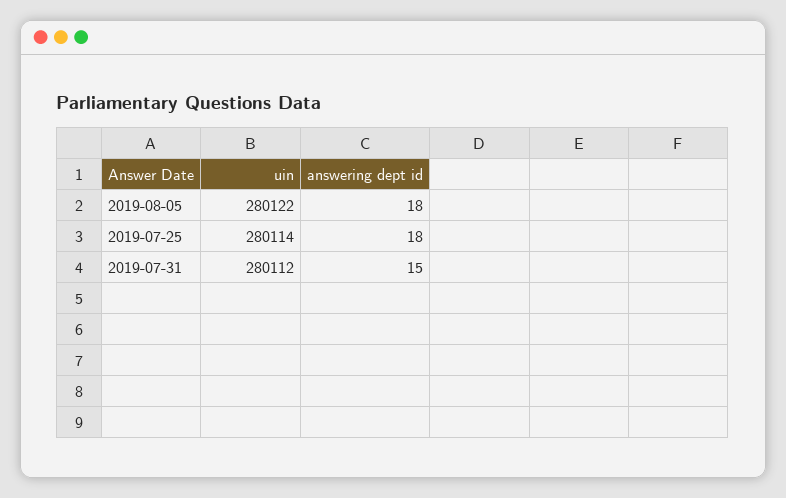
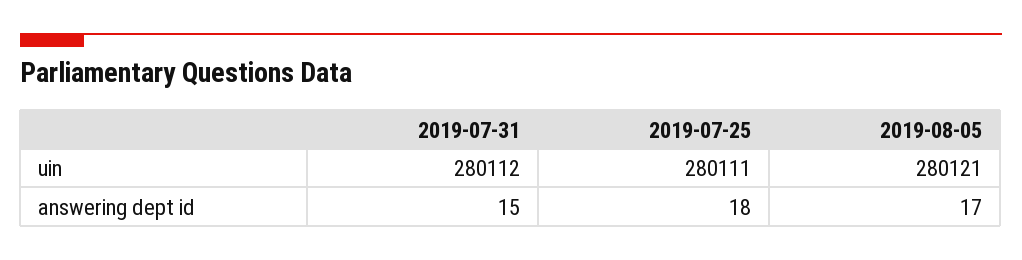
uin, 2019-08-05: 280122 -> 280121
answering dept id, 2019-08-05: 18 -> 17
uin, 2019-07-25: 280114 -> 280111

